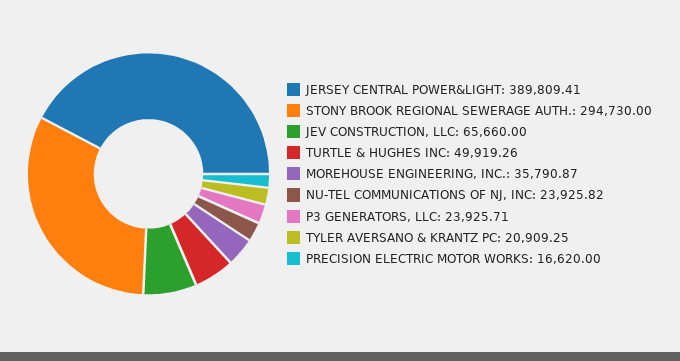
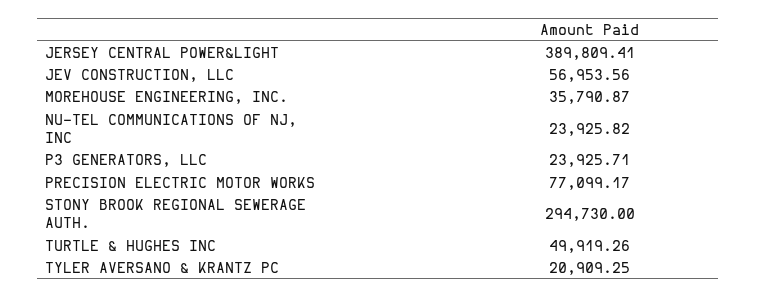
JEV CONSTRUCTION, LLC: 65660 -> 56953.56
PRECISION ELECTRIC MOTOR WORKS: 16620 -> 77099.17

